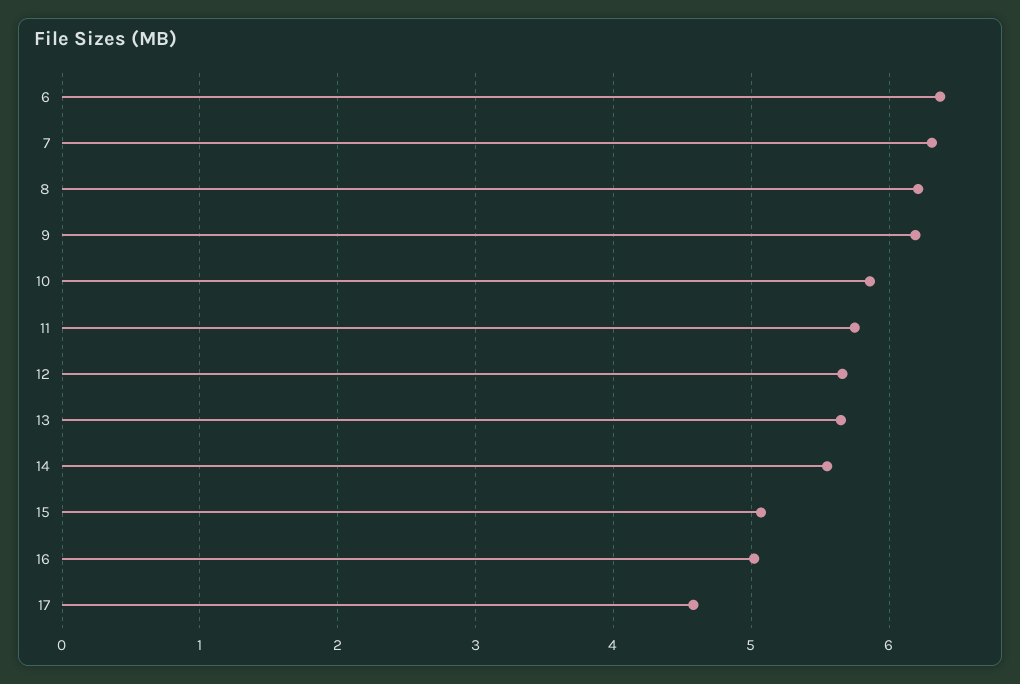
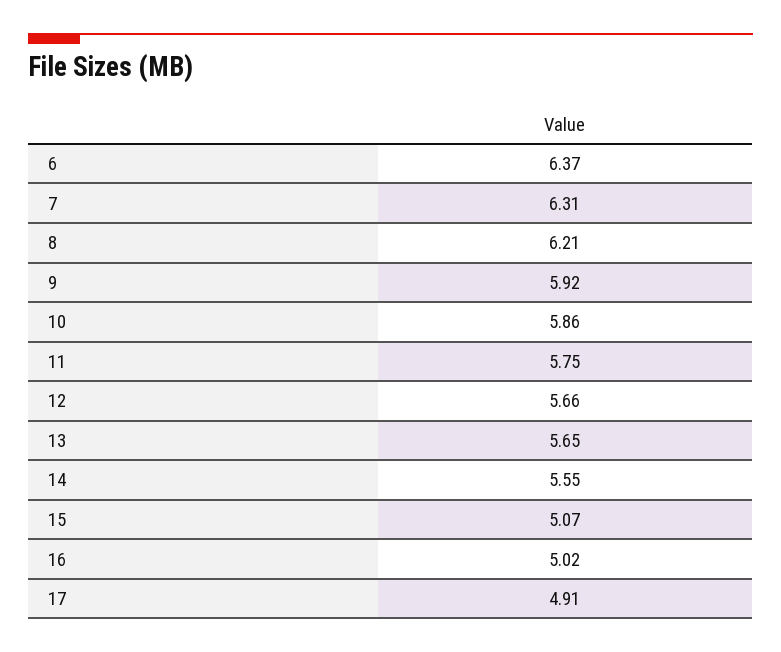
9: 6.2 -> 5.92
17: 4.6 -> 4.91

